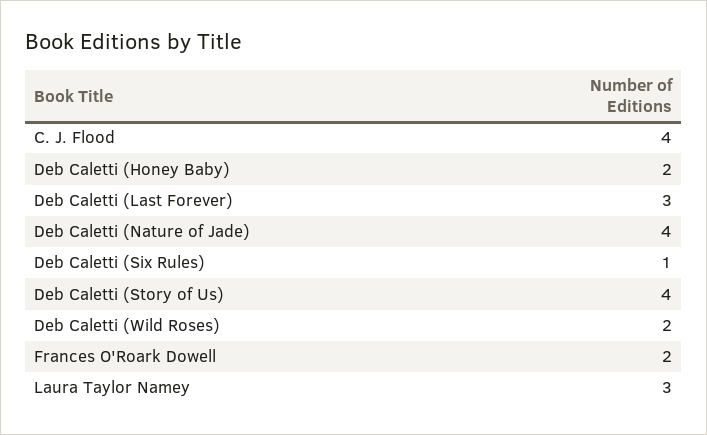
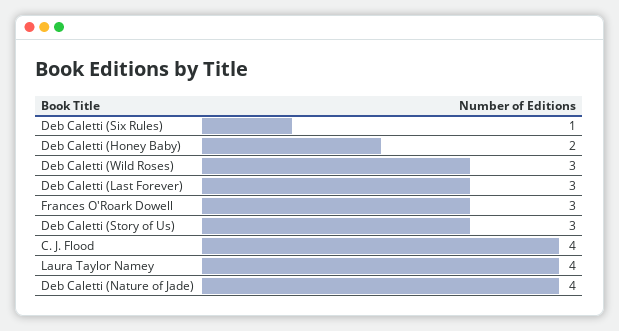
Deb Caletti (Story of Us): 4 -> 3
Deb Caletti (Wild Roses): 2 -> 3
Frances O'Roark Dowell: 2 -> 3
Laura Taylor Namey: 3 -> 4

